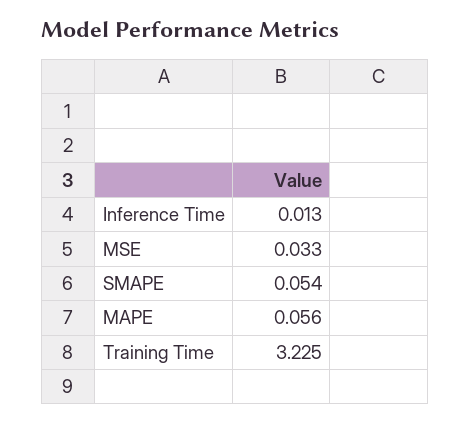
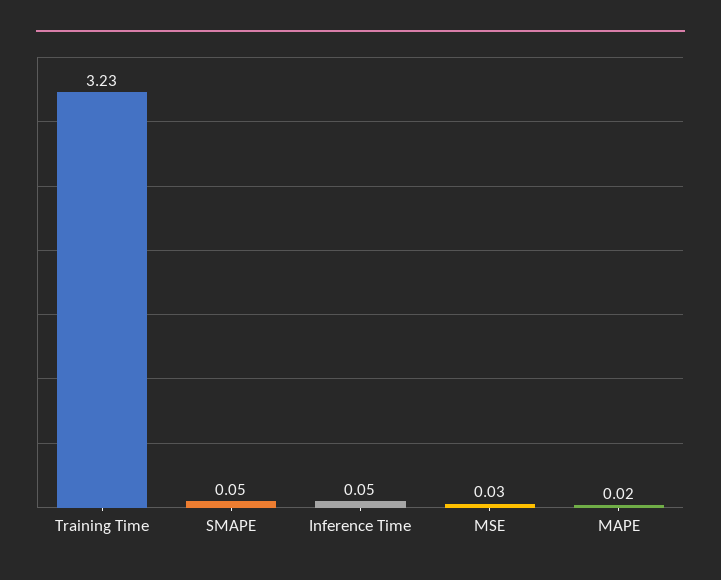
Inference Time: 0.013 -> 0.05
MAPE: 0.056 -> 0.02

